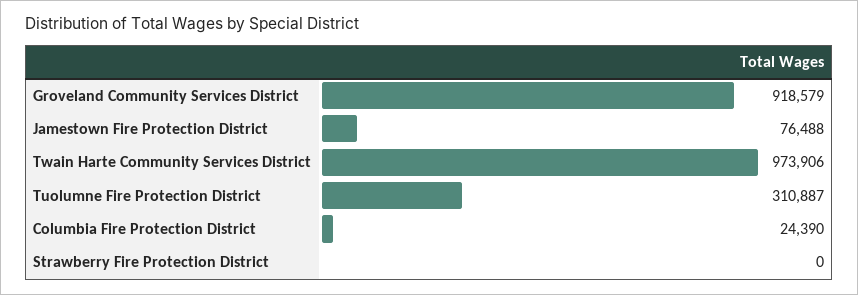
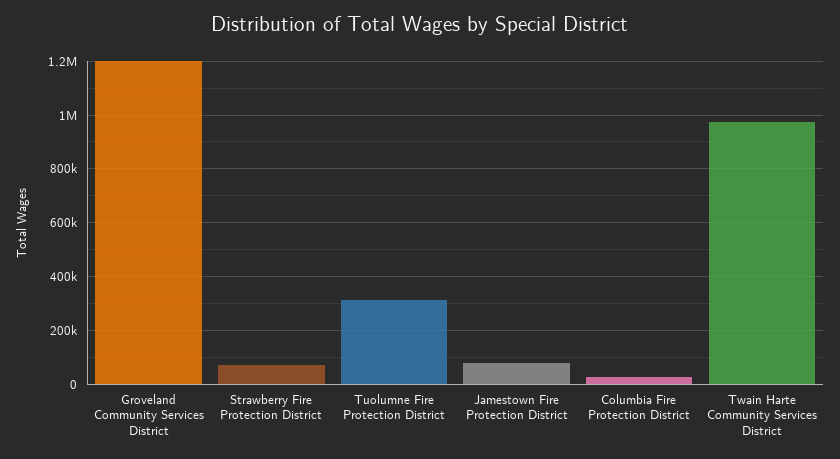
Groveland Community Services District: 918579 -> 1200000
Strawberry Fire Protection District: 0 -> 75000

